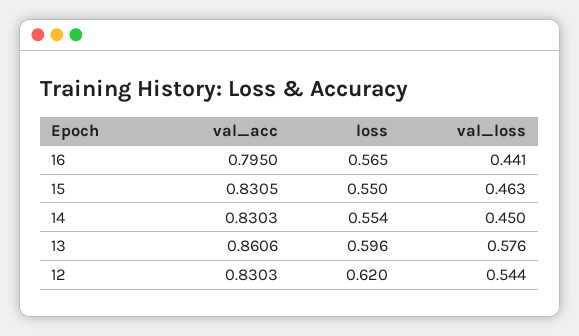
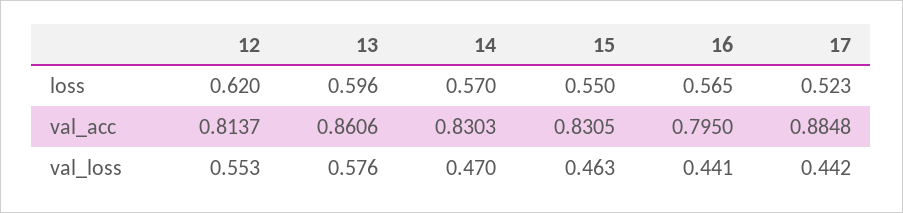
loss, 14: 0.554 -> 0.57
val_loss, 14: 0.45 -> 0.47
val_acc, 12: 0.8303 -> 0.8137
val_loss, 12: 0.544 -> 0.553
loss, 17: none -> 0.523
val_acc, 17: none -> 0.8848
val_loss, 17: none -> 0.442

